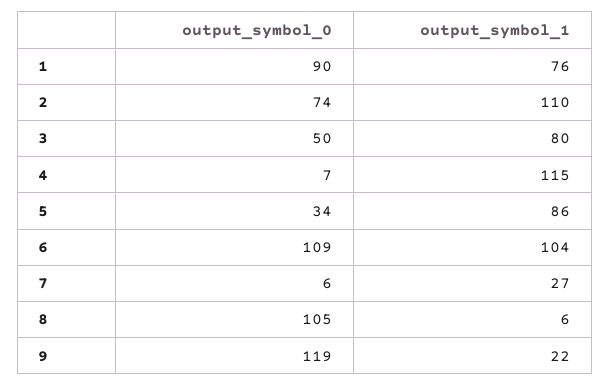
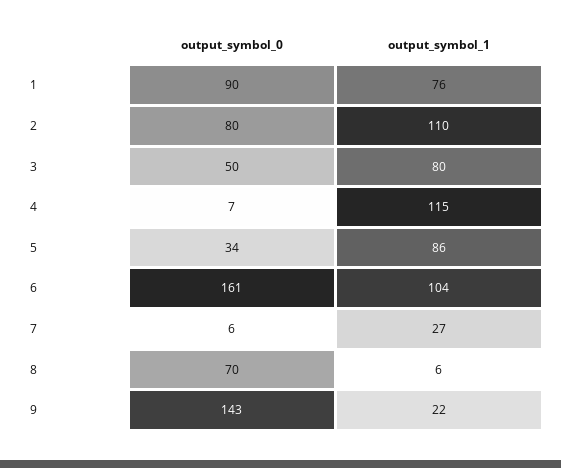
output_symbol_0, 2: 74 -> 80
output_symbol_0, 6: 109 -> 161
output_symbol_0, 8: 105 -> 70
output_symbol_0, 9: 119 -> 143

